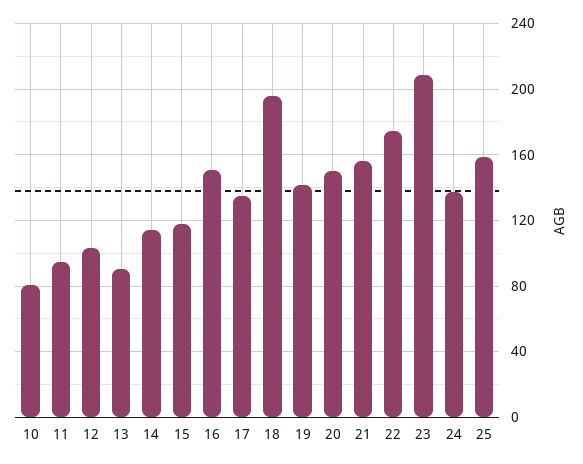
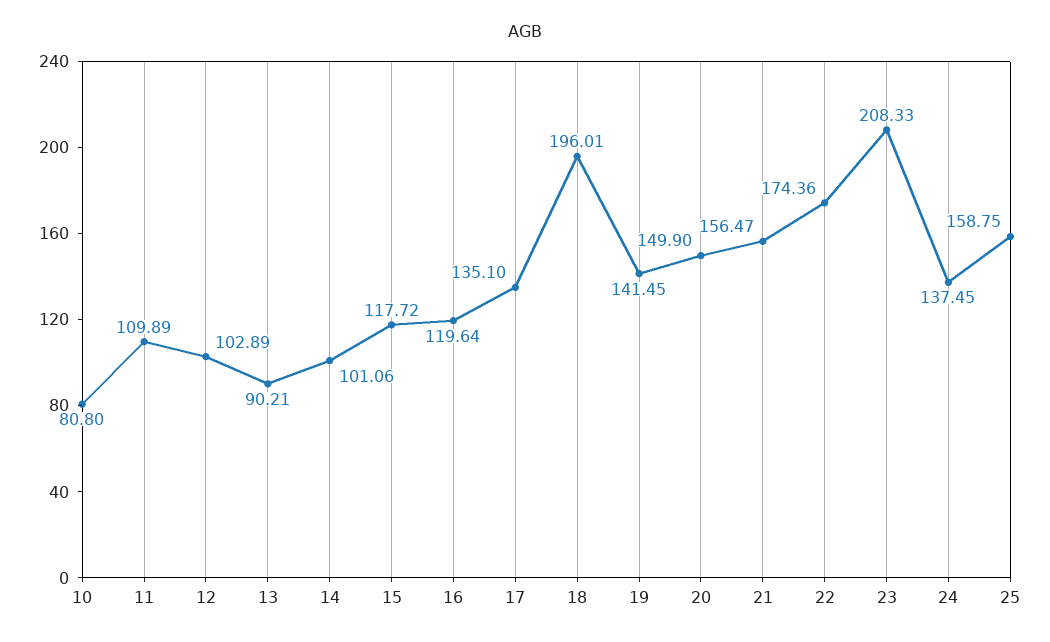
11: 95 -> 109.89
14: 115 -> 101.06
16: 150 -> 119.64

